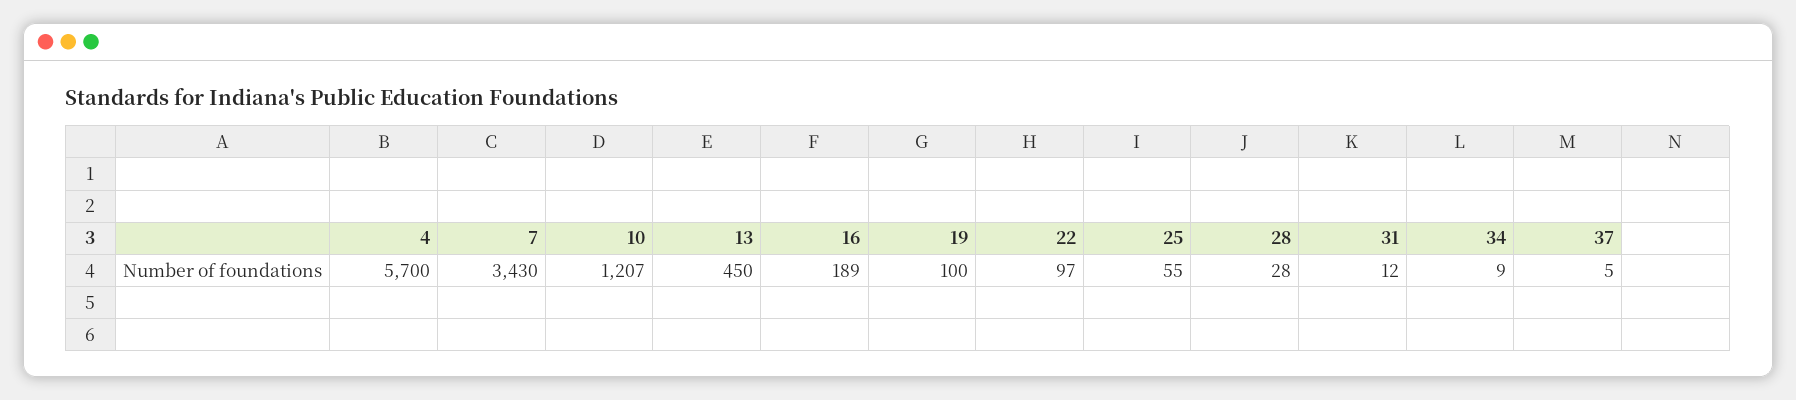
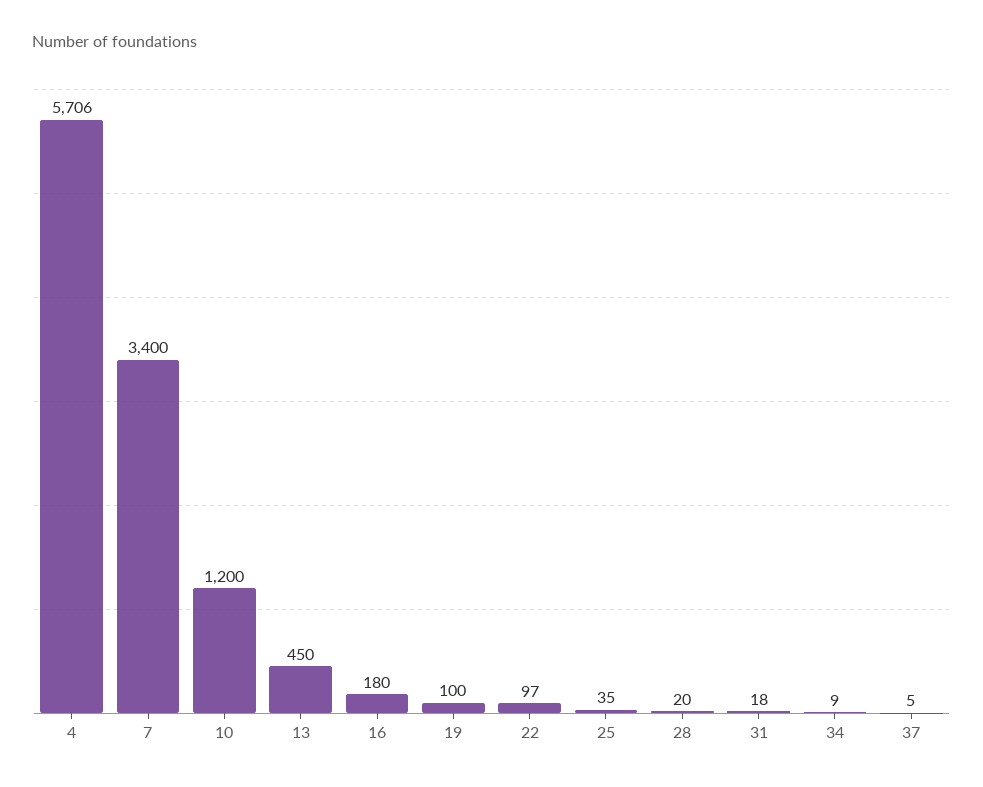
4: 5700 -> 5706
7: 3430 -> 3400
10: 1207 -> 1200
16: 189 -> 180
25: 55 -> 35
28: 28 -> 20
31: 12 -> 18

